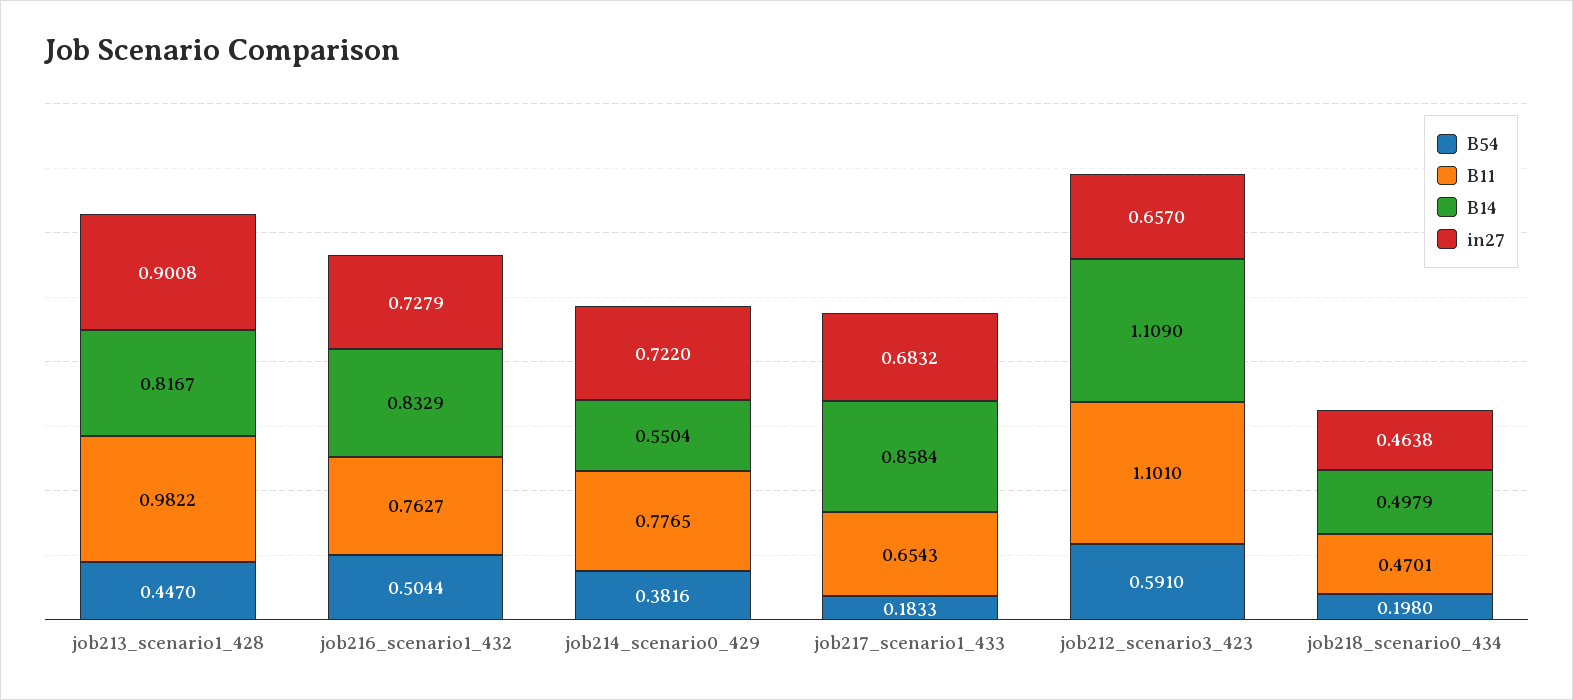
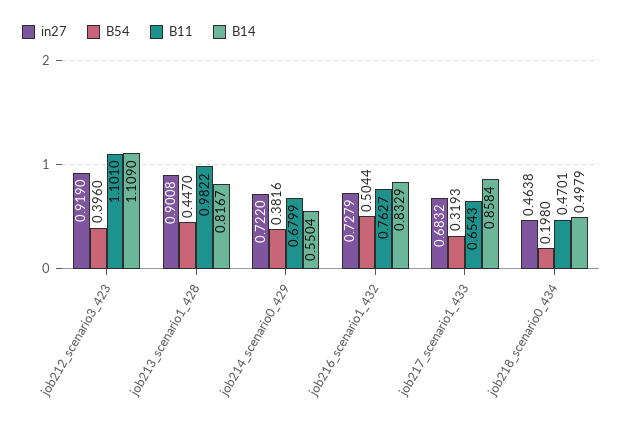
B11, job214_scenario0_429: 0.7765 -> 0.6799
B54, job217_scenario1_433: 0.1833 -> 0.3193
B54, job212_scenario3_423: 0.591 -> 0.396
in27, job212_scenario3_423: 0.657 -> 0.919

